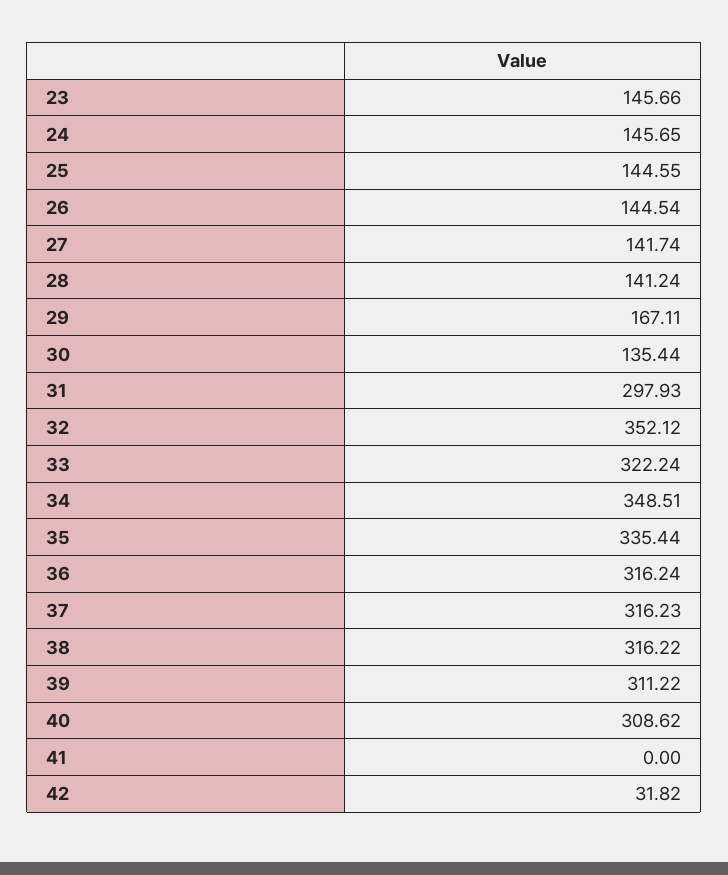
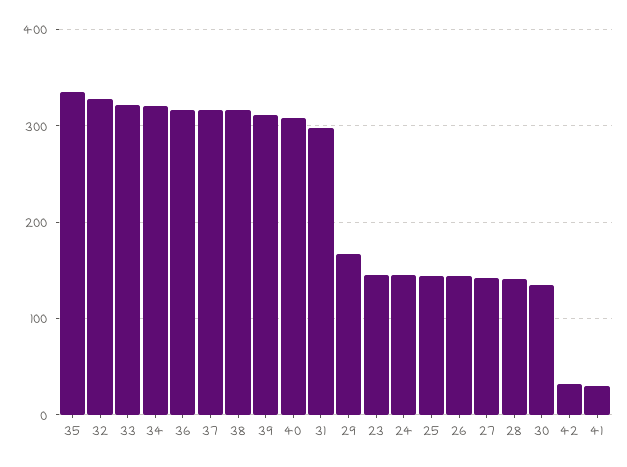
32: 352.12 -> 330
34: 348.51 -> 320
41: 0 -> 30

